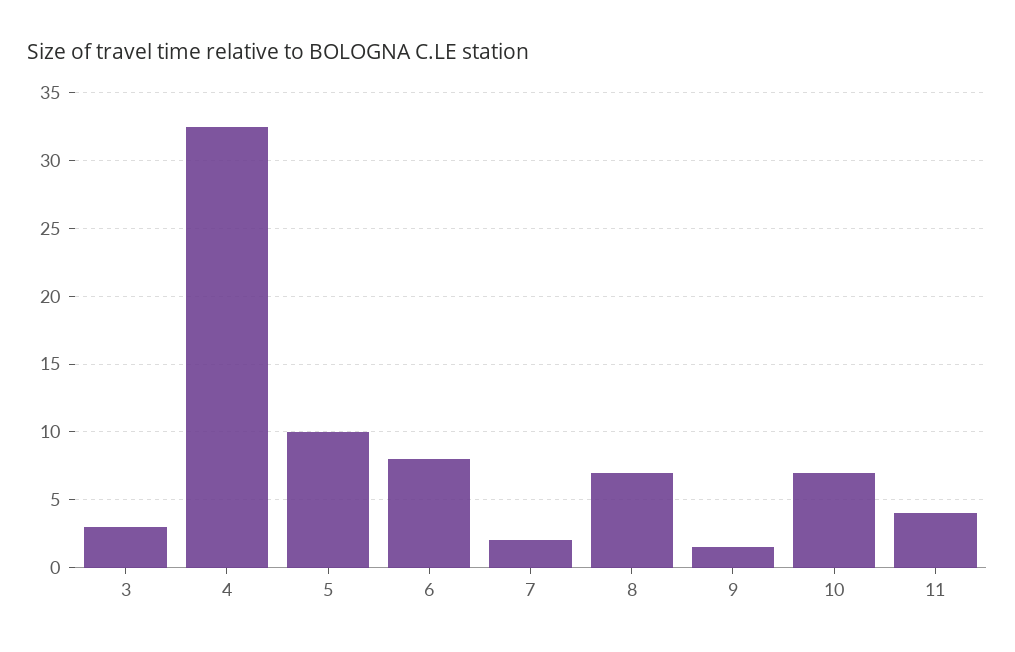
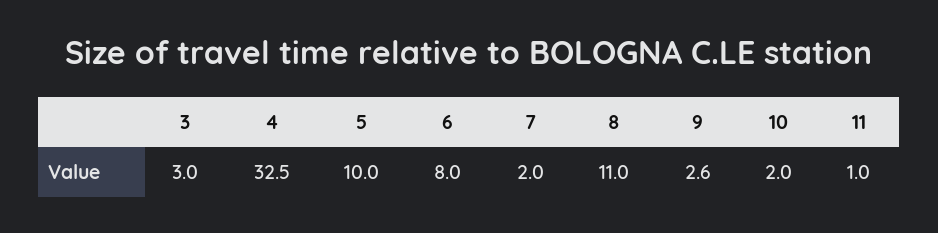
8: 7 -> 11
9: 1.5 -> 2.6
10: 7 -> 2
11: 4 -> 1

